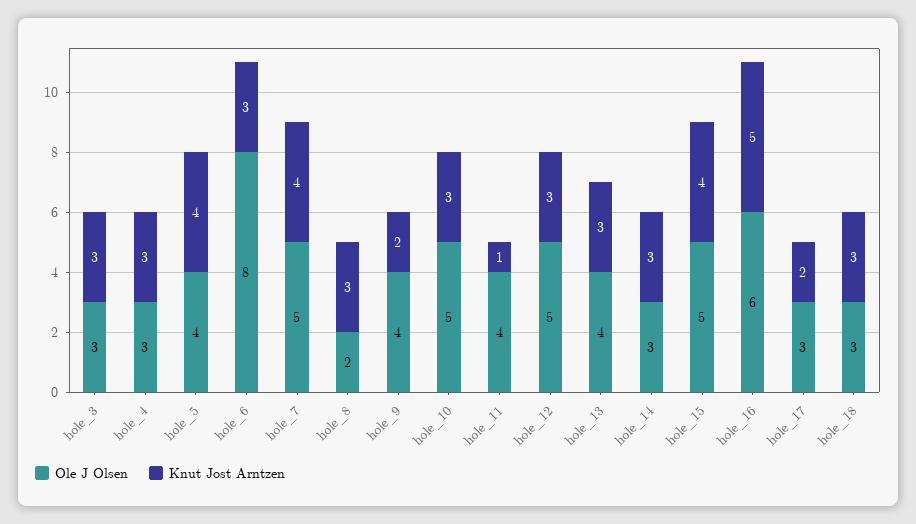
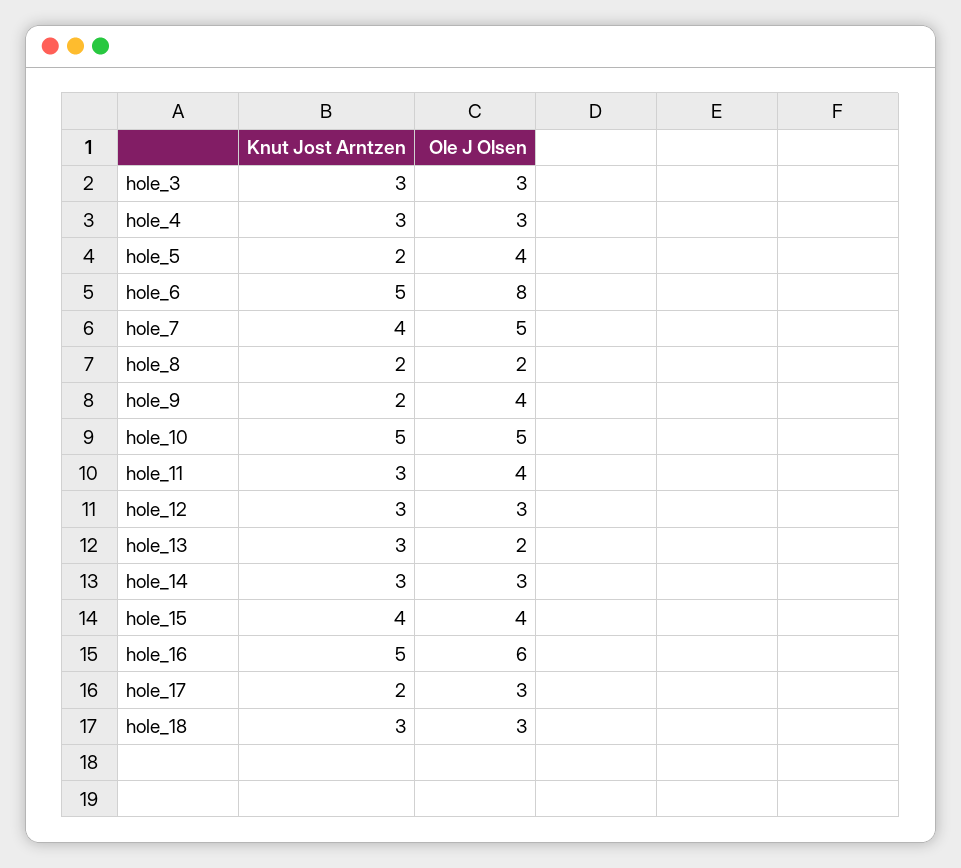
Knut Jost Arntzen, hole_5: 4 -> 2
Knut Jost Arntzen, hole_6: 3 -> 5
Knut Jost Arntzen, hole_8: 3 -> 2
Knut Jost Arntzen, hole_10: 3 -> 5
Knut Jost Arntzen, hole_11: 1 -> 3
Ole J Olsen, hole_12: 5 -> 3
Ole J Olsen, hole_13: 4 -> 2
Ole J Olsen, hole_15: 5 -> 4

